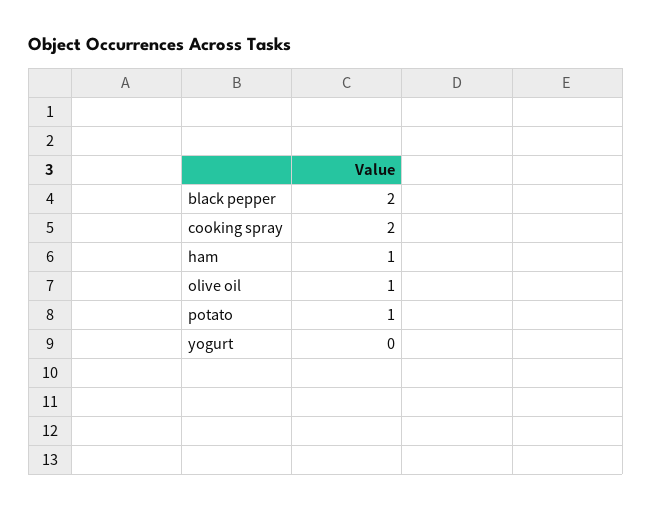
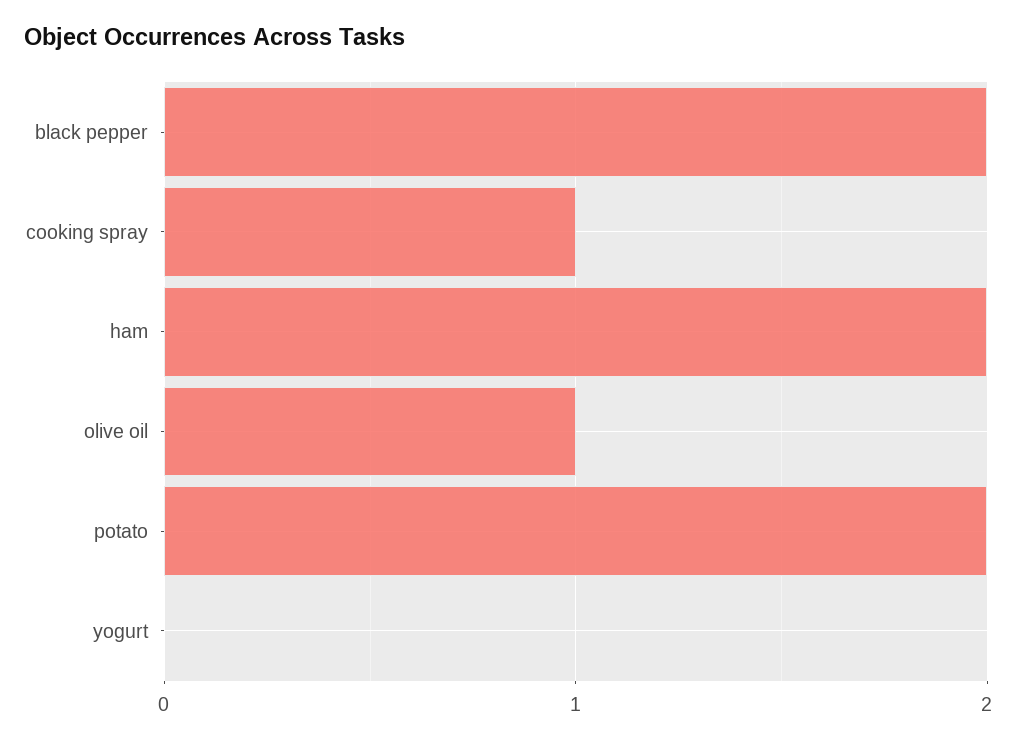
cooking spray: 2 -> 1
ham: 1 -> 2
potato: 1 -> 2

